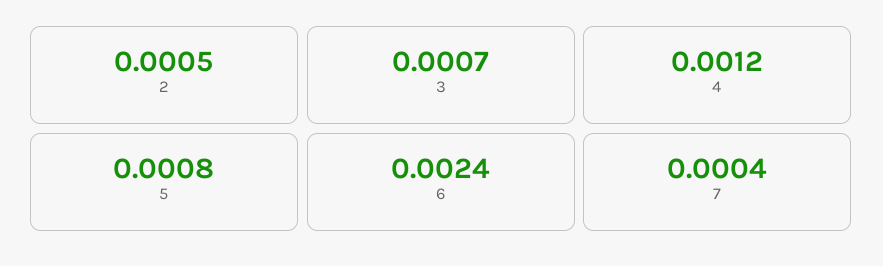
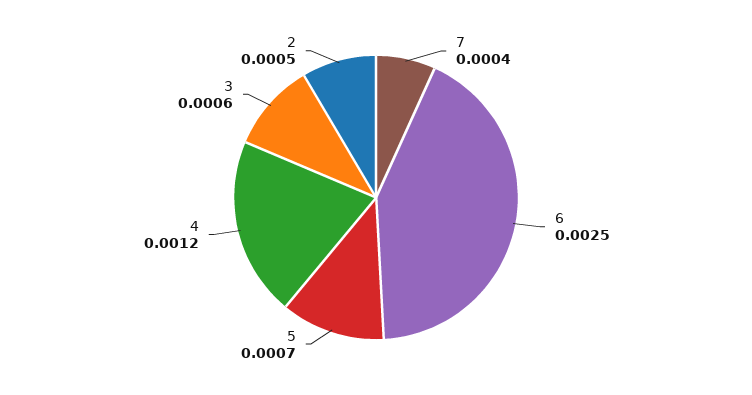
3: 0.0007 -> 0.0006
5: 0.0008 -> 0.0007
6: 0.0024 -> 0.0025

